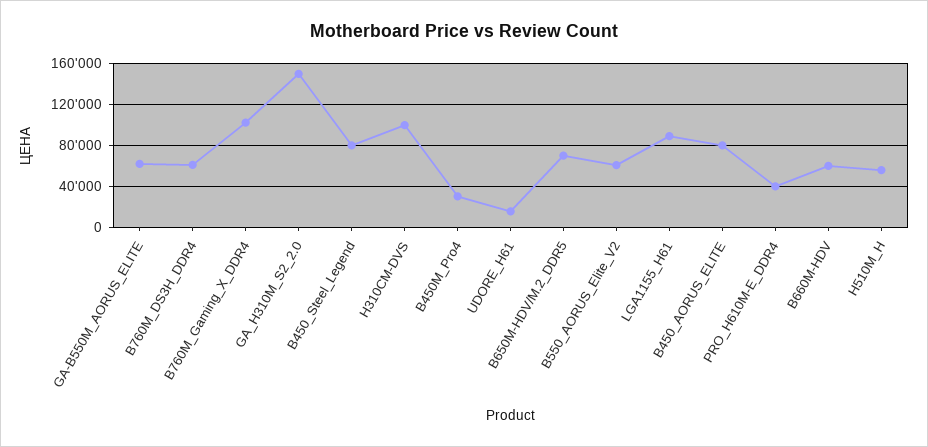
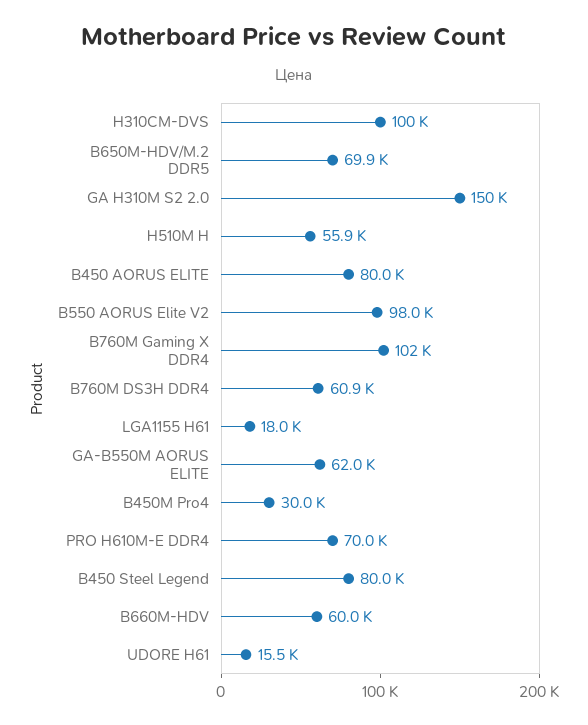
B550_AORUS_Elite_V2: 60000 -> 98000
LGA1155_H61: 90000 -> 18000
PRO_H610M-E_DDR4: 40000 -> 70000

